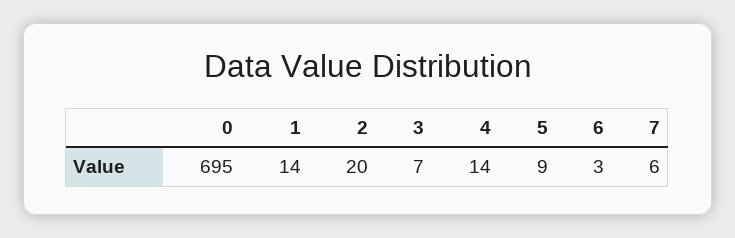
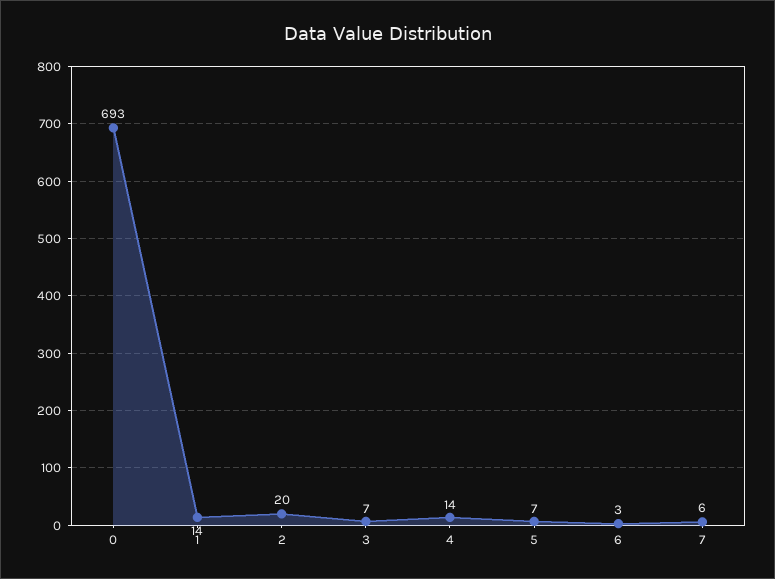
0: 695 -> 693
5: 9 -> 7

